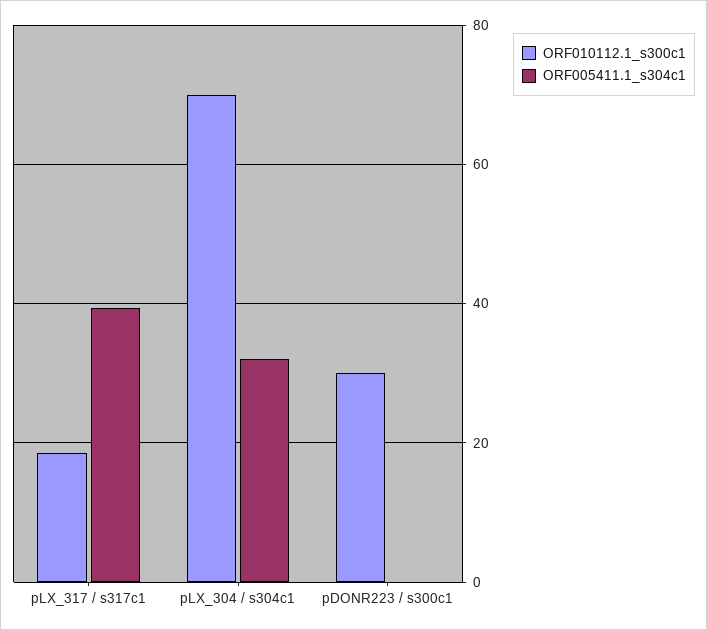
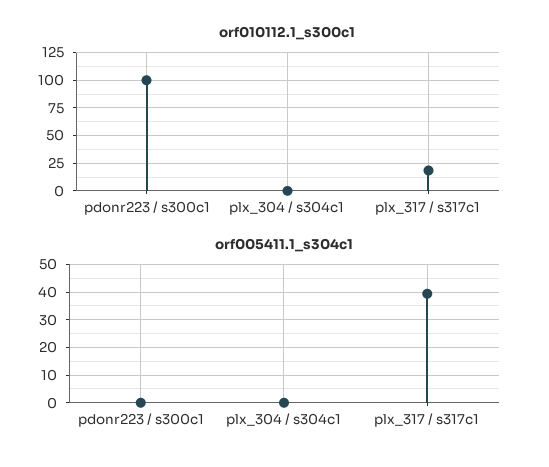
ORF010112.1_s300c1, pLX_304 / s304c1: 70 -> 0
ORF005411.1_s304c1, pLX_304 / s304c1: 32 -> 0
ORF010112.1_s300c1, pDONR223 / s300c1: 30 -> 100

